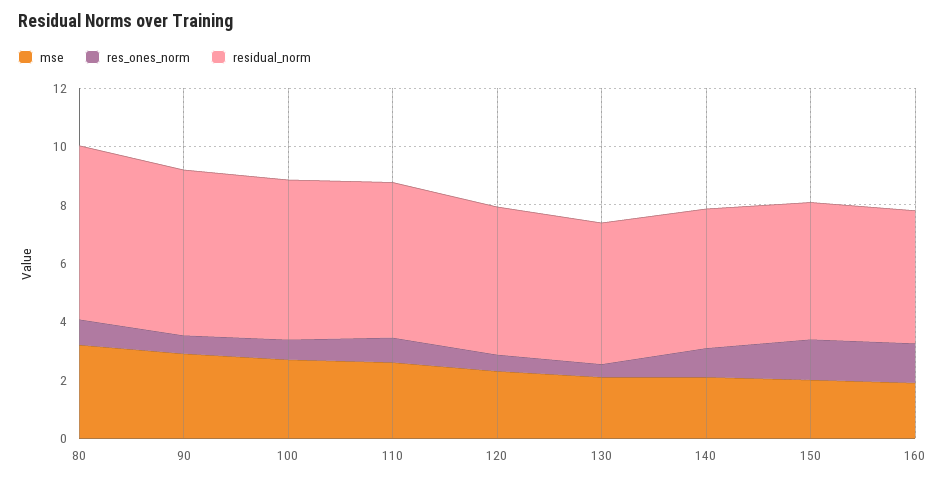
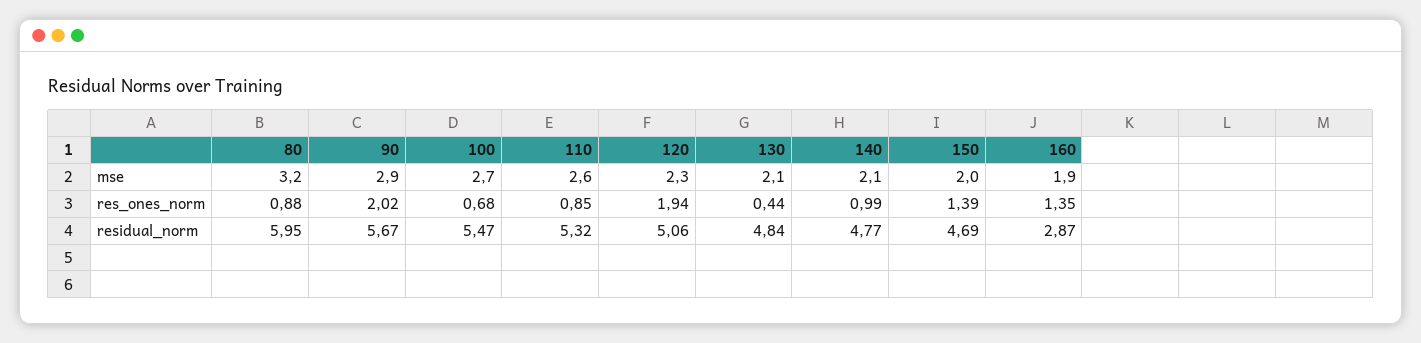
res_ones_norm, 90: 0.5 -> 2.02
res_ones_norm, 120: 0.5 -> 1.94
residual_norm, 160: 4.5 -> 2.87

